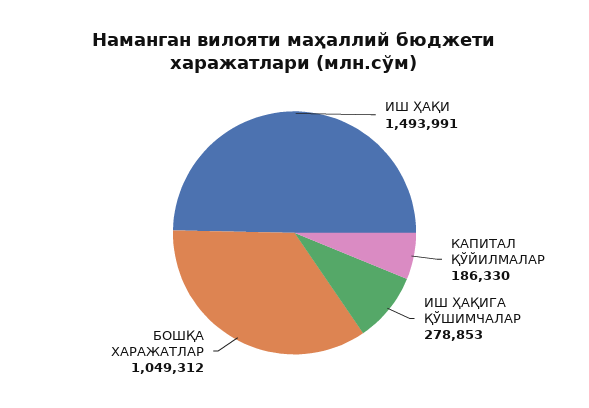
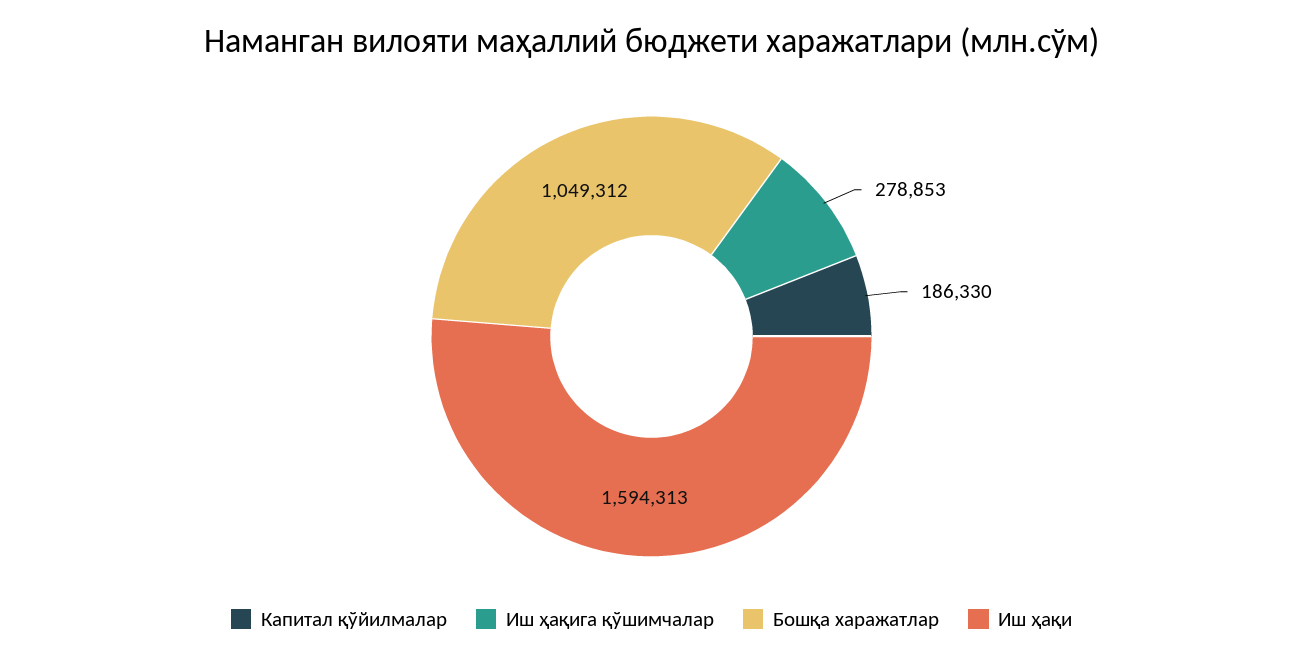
ИШ ҲАҚИ: 1493991 -> 1594313

